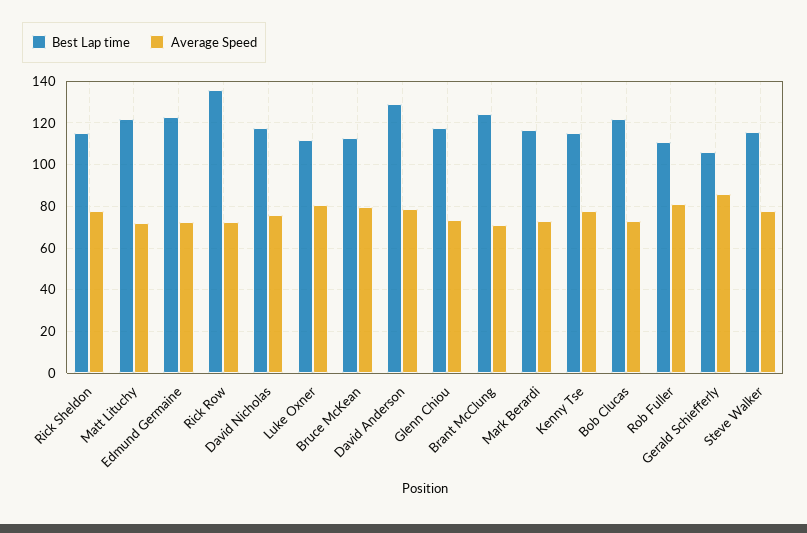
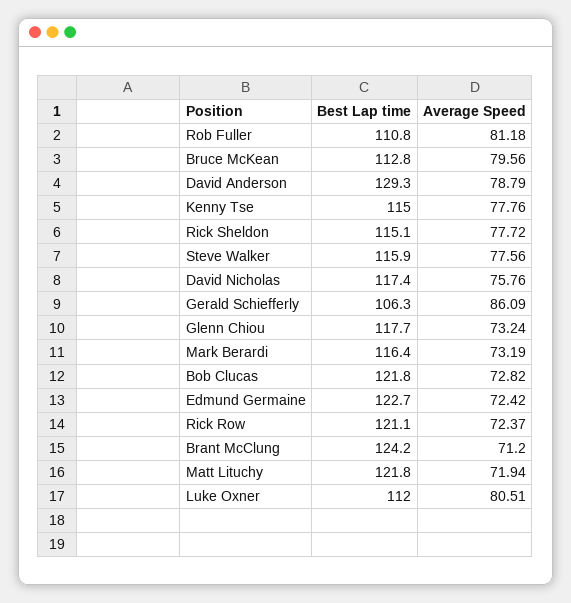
Best Lap time, Rick Row: 135 -> 121.1

